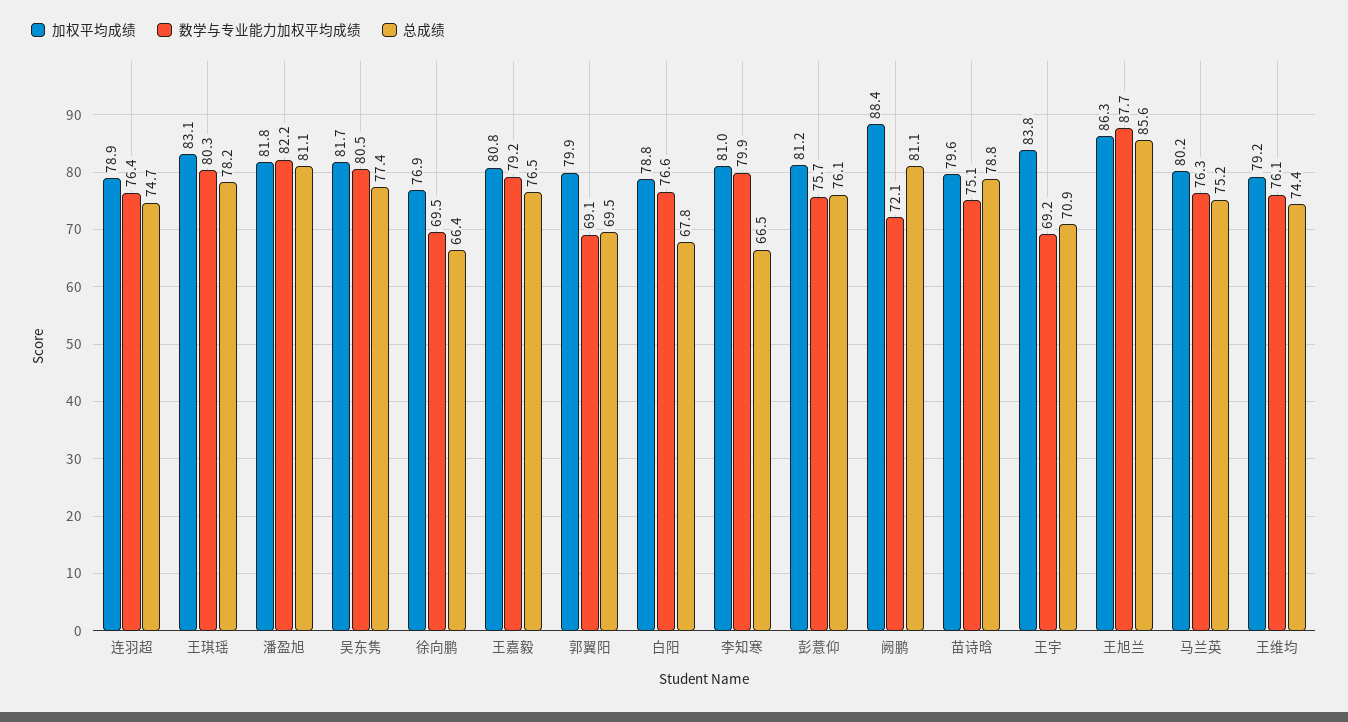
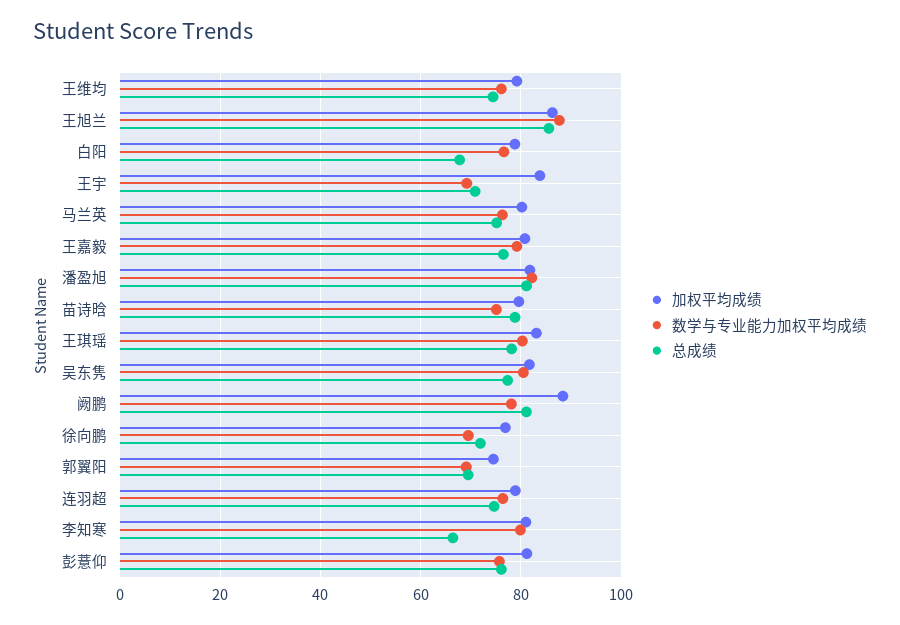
总成绩, 徐向鹏: 66.4 -> 72
加权平均成绩, 郭翼阳: 79.9 -> 74
数学与专业能力加权平均成绩, 阙鹏: 72.1 -> 78

